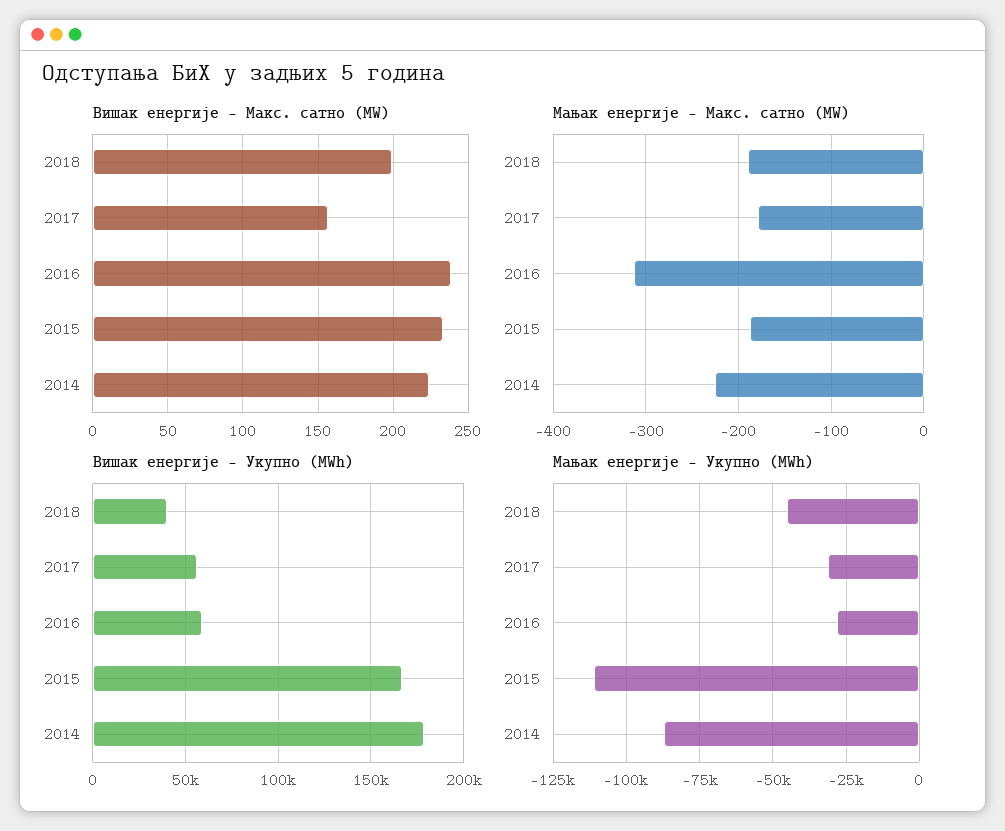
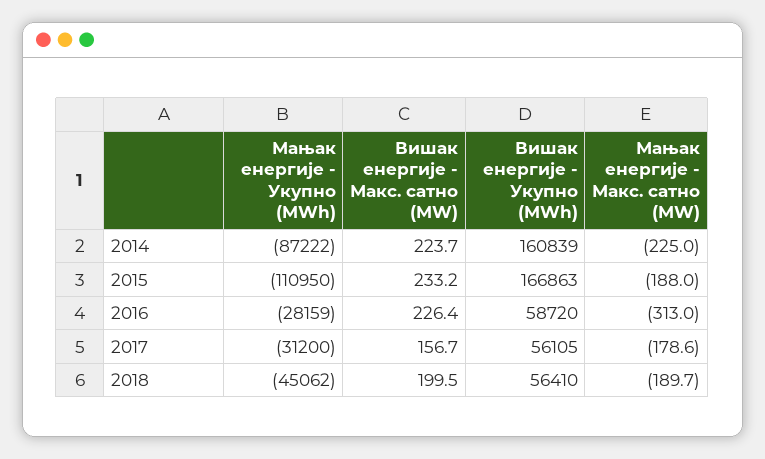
Вишак енергије - Мaкс. сатно (MW), 2016: 240 -> 226.4
Вишак енергије - Укупно (MWh), 2018: 40000 -> 56410
Вишак енергије - Укупно (MWh), 2014: 180000 -> 160839

